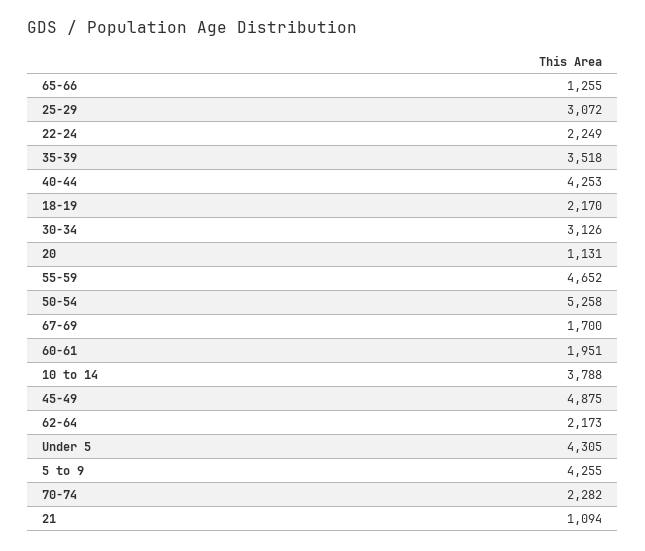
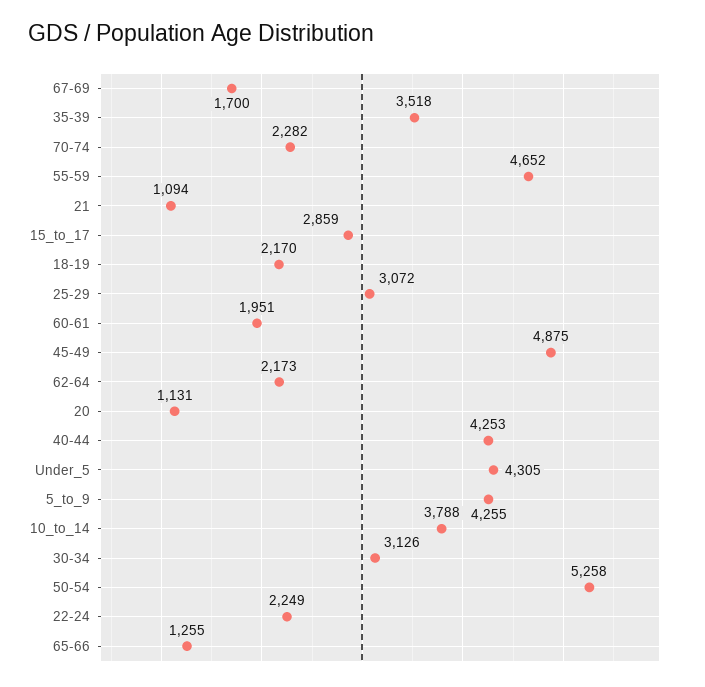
15_to_17: none -> 2859

